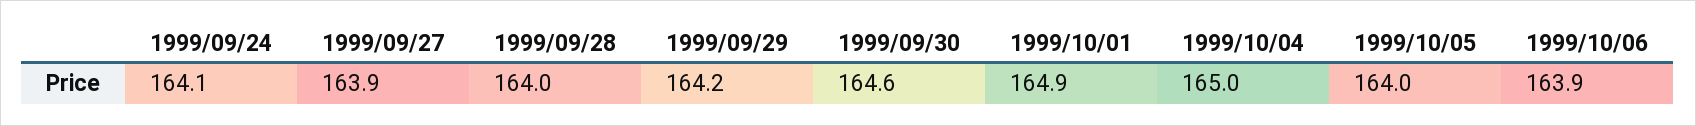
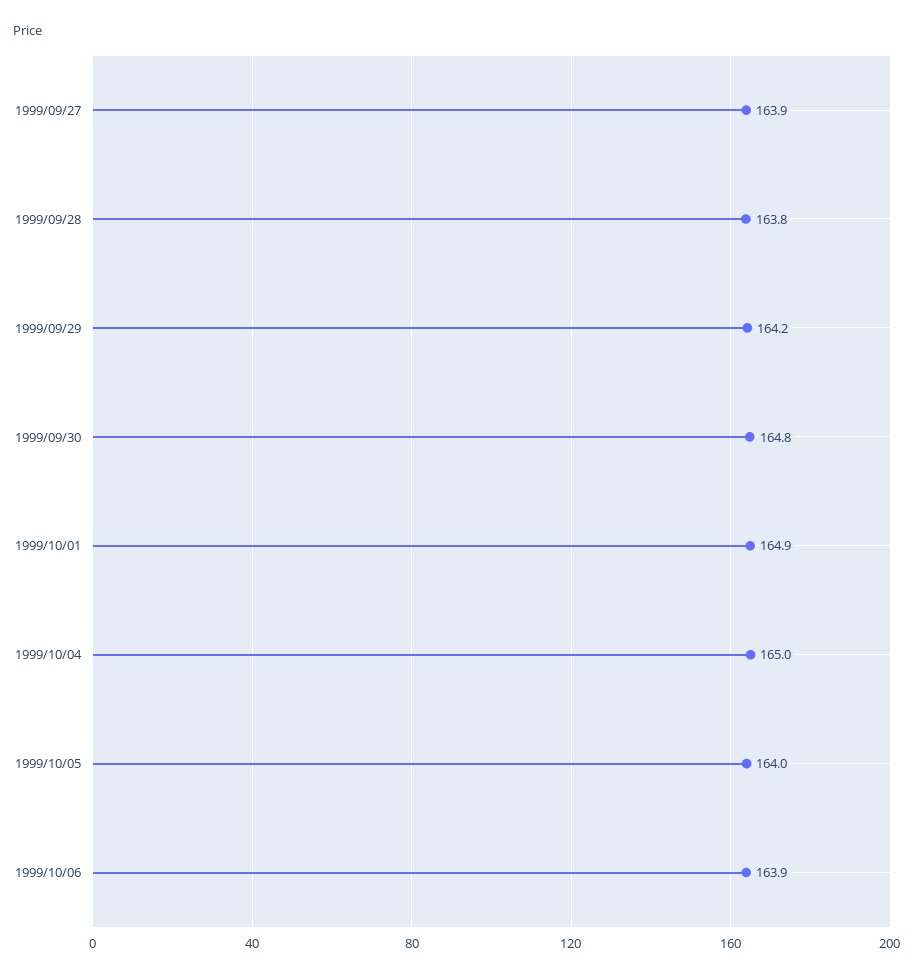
1999/09/24: 164.1 -> none
1999/09/28: 164 -> 163.8
1999/09/30: 164.6 -> 164.8

